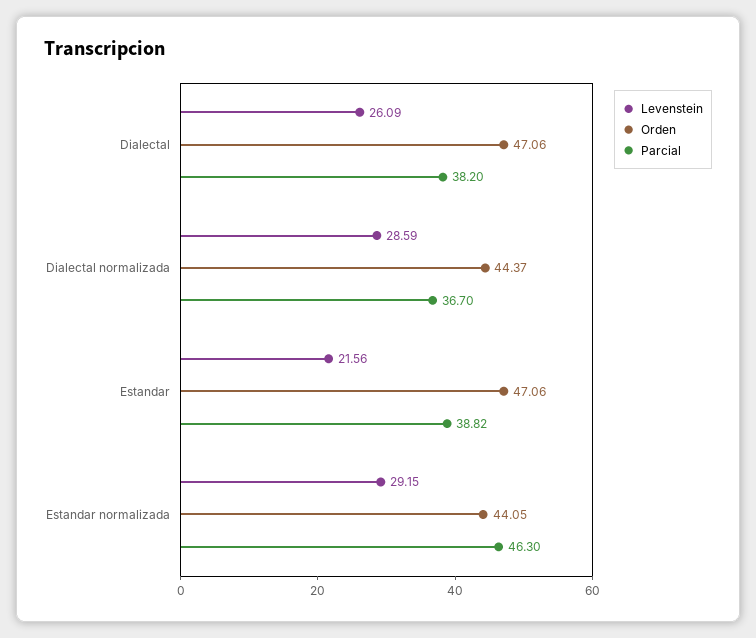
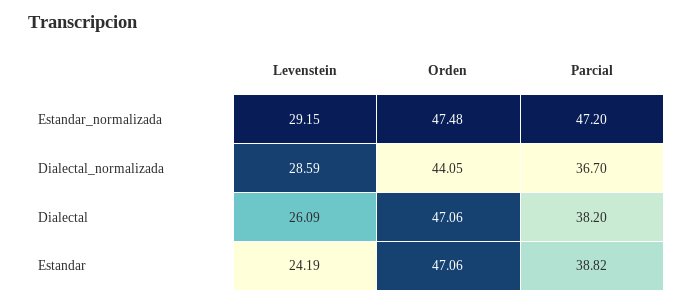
Orden, Dialectal normalizada: 44.37 -> 44.05
Levenstein, Estandar: 21.56 -> 24.19
Orden, Estandar normalizada: 44.05 -> 47.48
Parcial, Estandar normalizada: 46.3 -> 47.2

